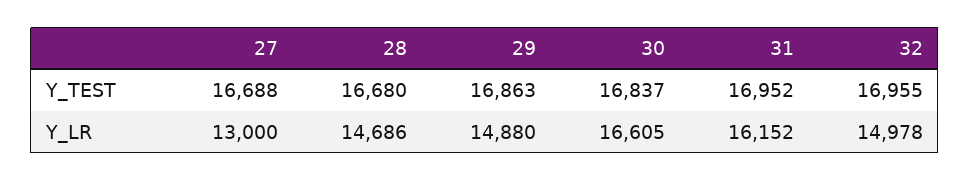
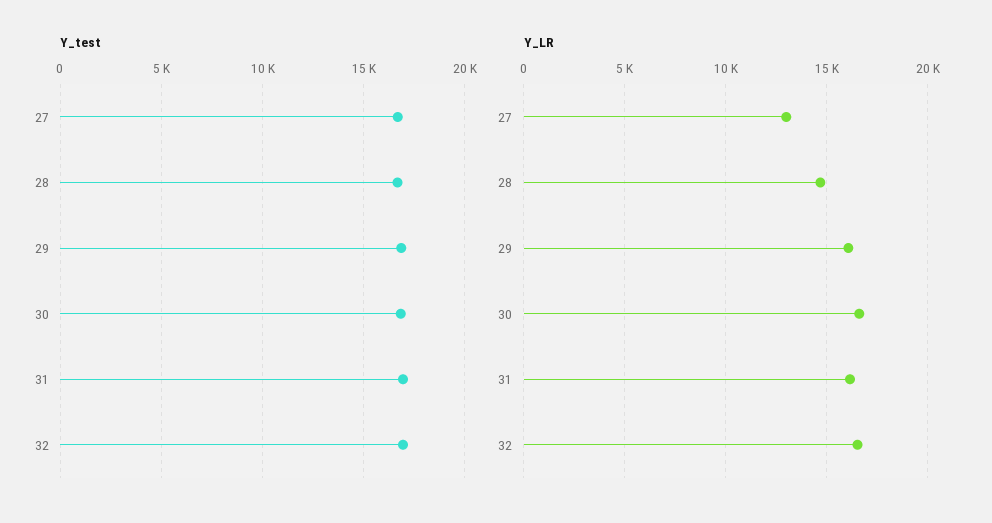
Y_LR, 29: 14880 -> 16000
Y_LR, 32: 14978 -> 16500

